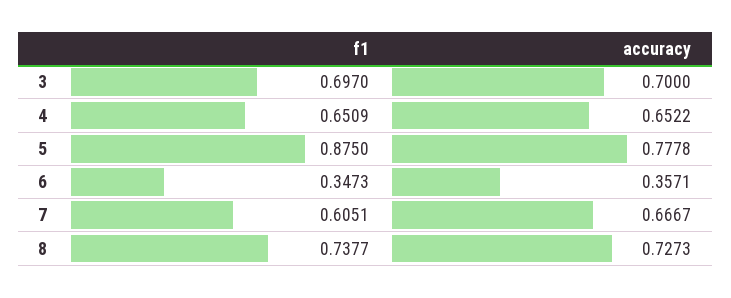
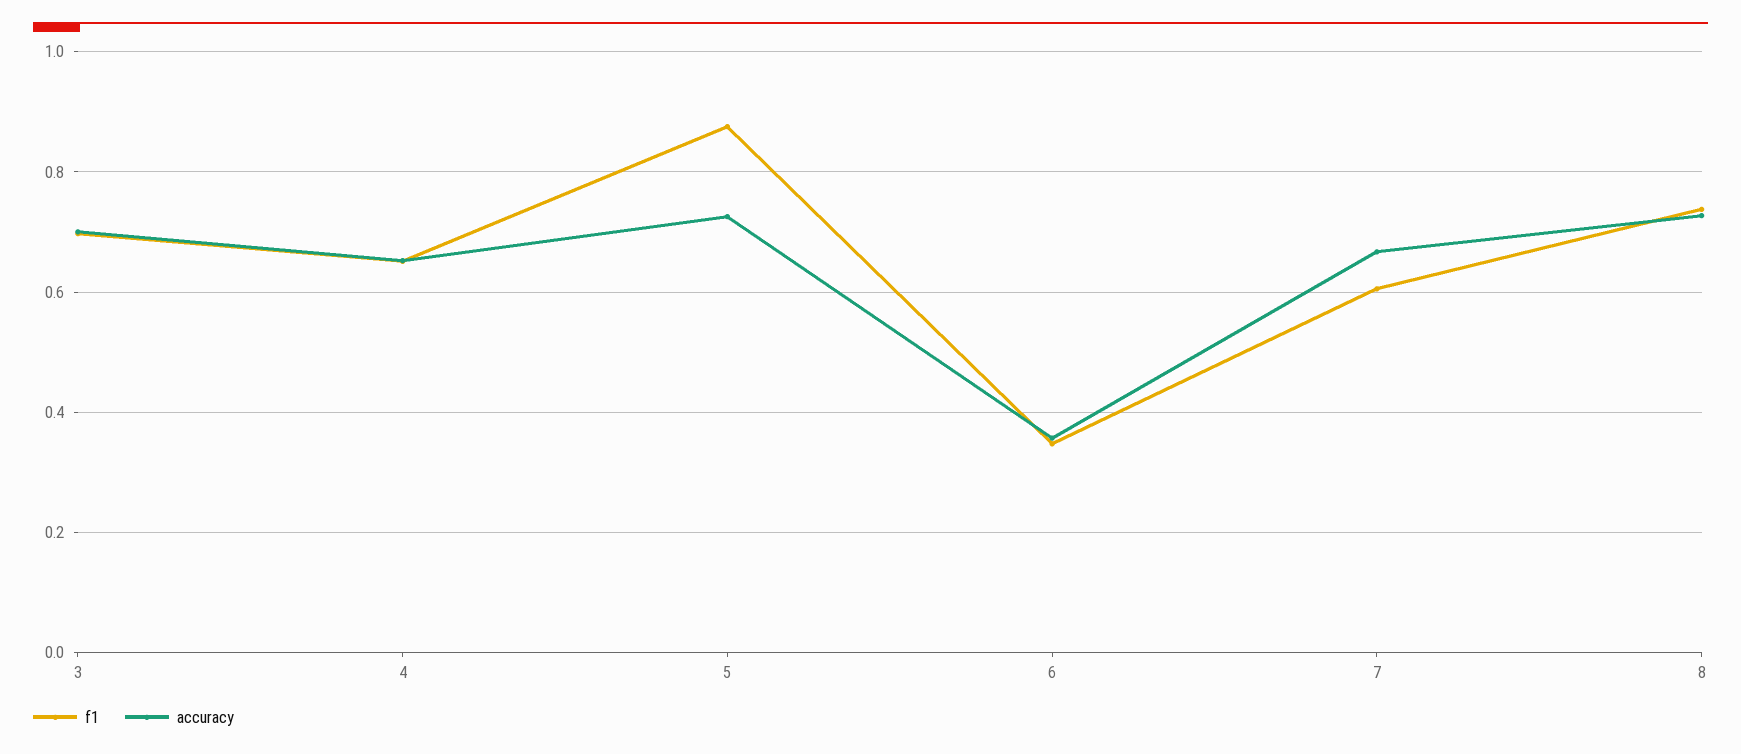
accuracy, 5: 0.7778 -> 0.72

